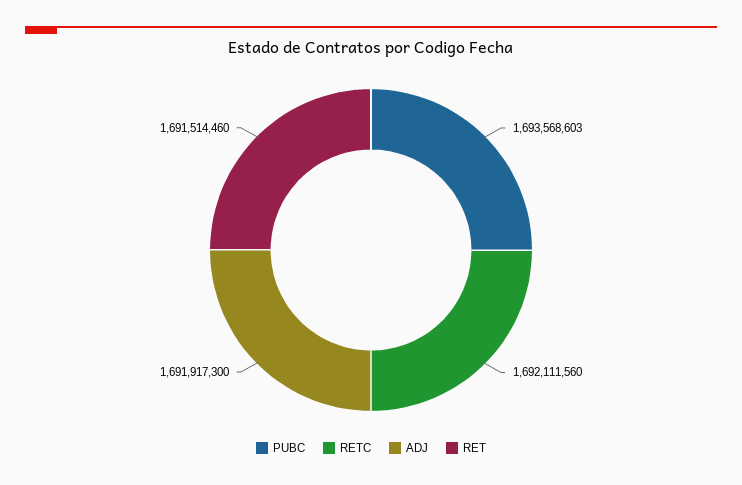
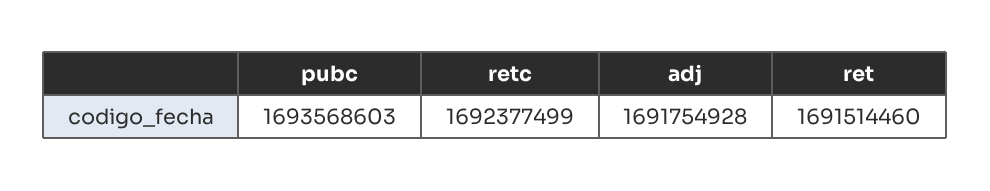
RETC: 1692111560 -> 1692377499
ADJ: 1691917300 -> 1691754928

